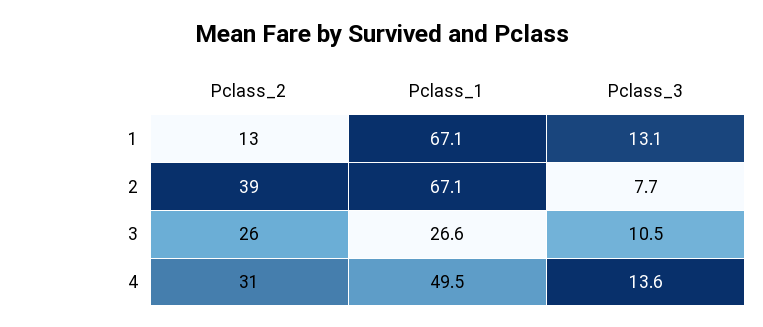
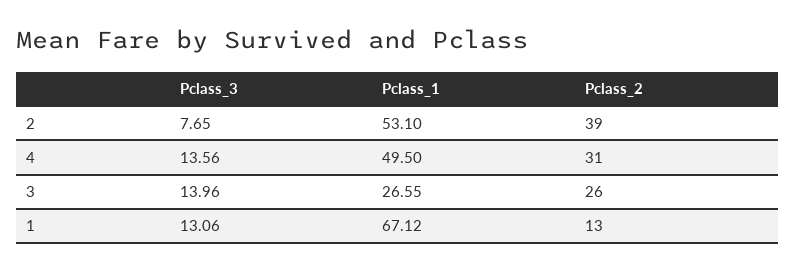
Pclass_1, 2: 67.1 -> 53.1
Pclass_3, 3: 10.5 -> 13.96

